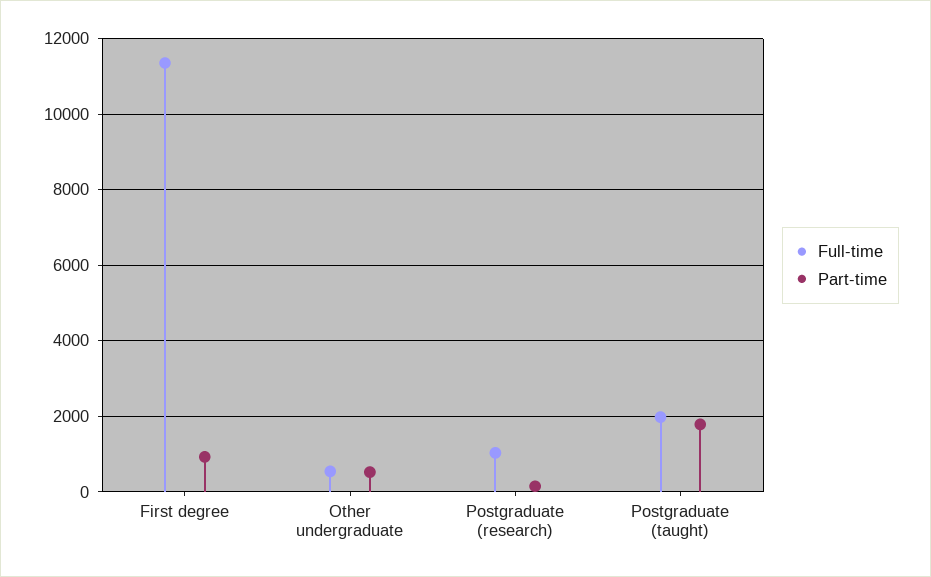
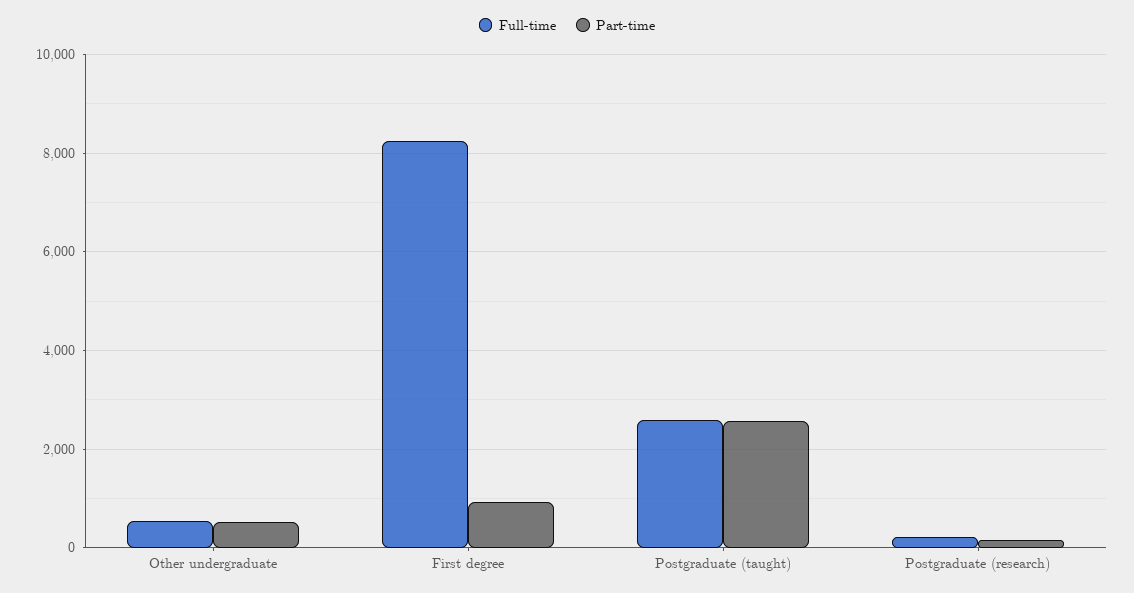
Full-time, First degree: 11400 -> 8200
Full-time, Postgraduate (research): 1000 -> 200
Full-time, Postgraduate (taught): 2000 -> 2600
Part-time, Postgraduate (taught): 1800 -> 2600

